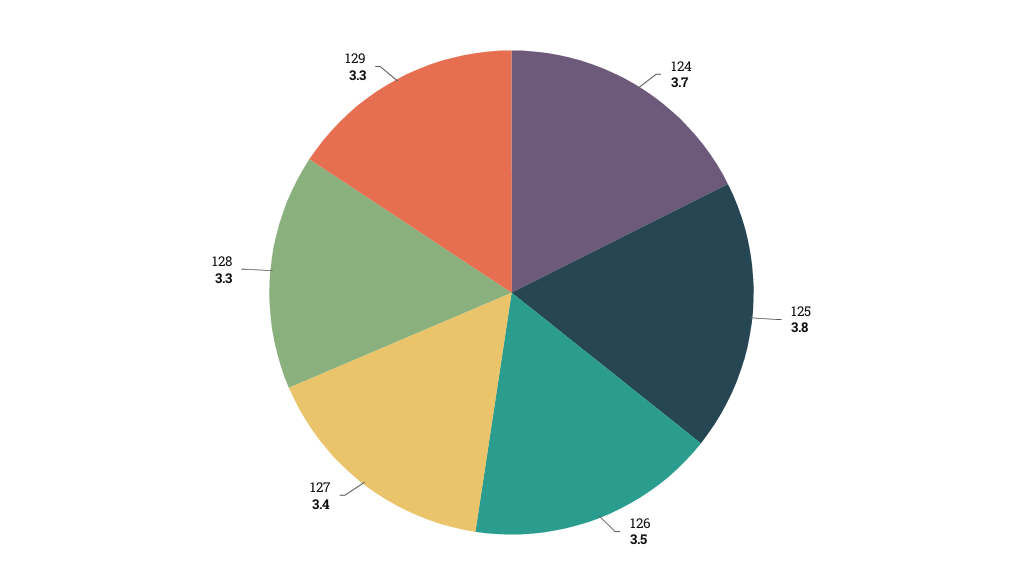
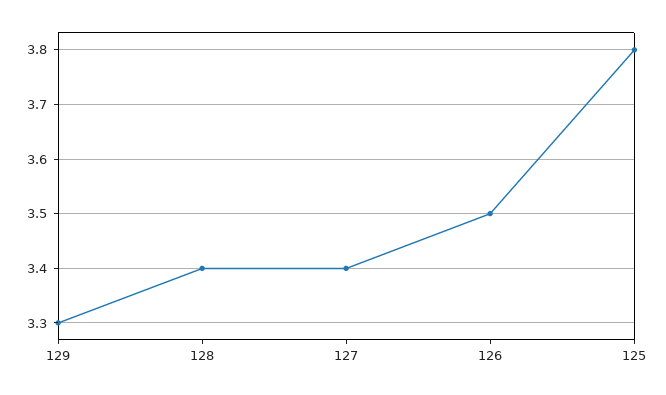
124: 3.7 -> none
128: 3.3 -> 3.4

